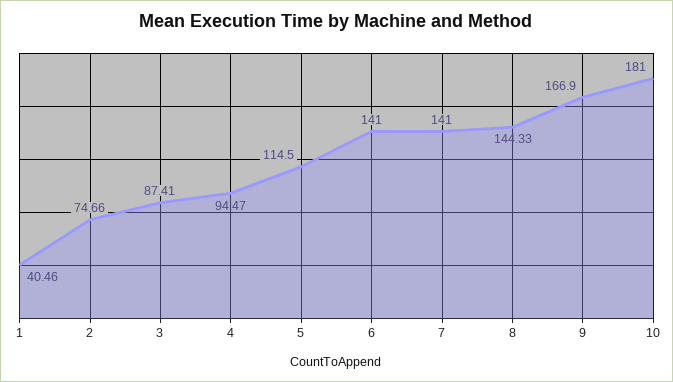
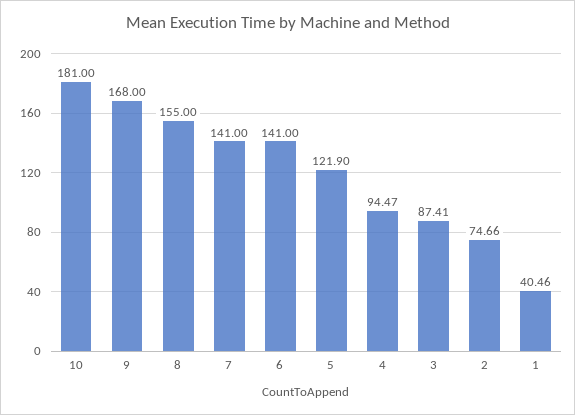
5: 114.5 -> 121.9
8: 144.33 -> 155
9: 166.9 -> 168

